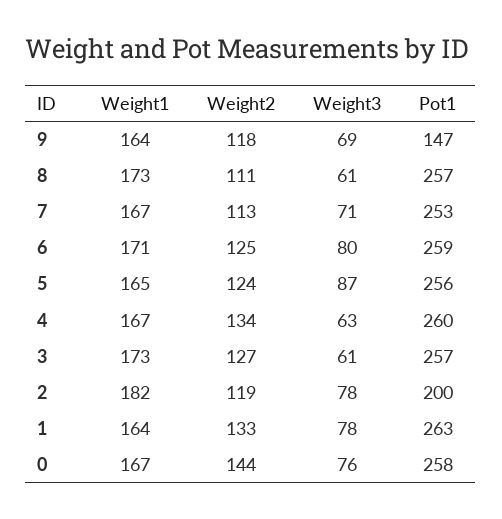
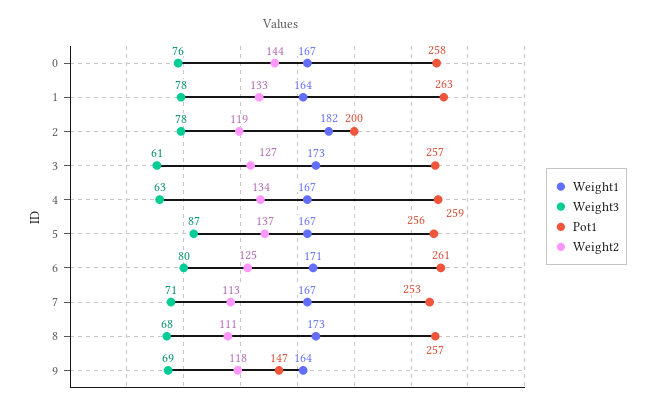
Weight3, 8: 61 -> 68
Pot1, 6: 259 -> 261
Weight1, 5: 165 -> 167
Weight2, 5: 124 -> 137
Pot1, 4: 260 -> 259

